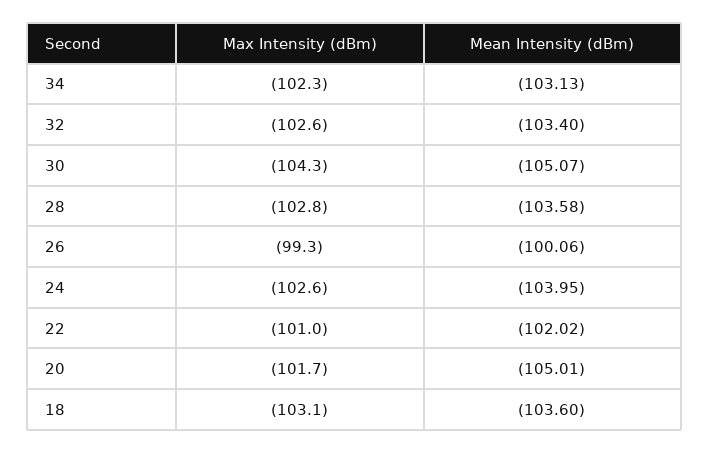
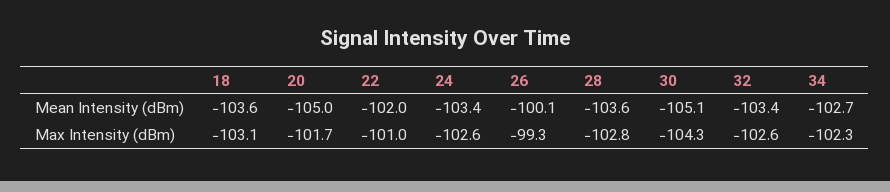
Mean Intensity (dBm), 34: -103.13 -> -102.7
Mean Intensity (dBm), 24: -103.95 -> -103.4

